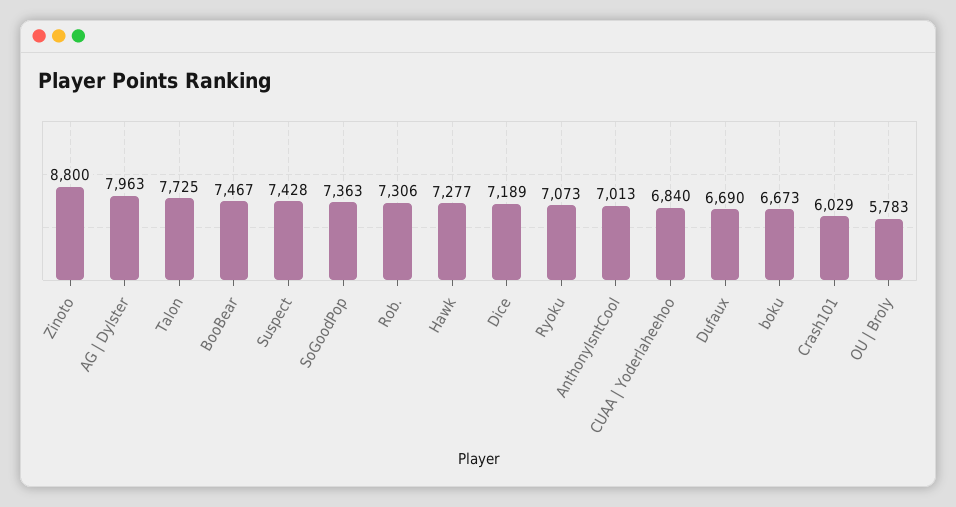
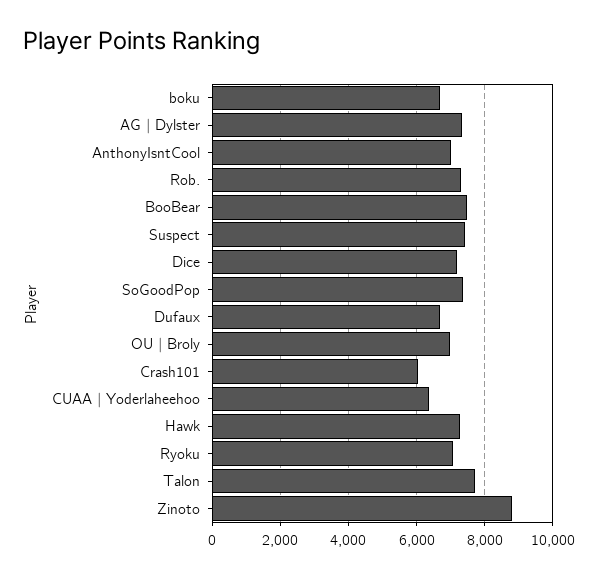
AG | Dylster: 7963 -> 7400
CUAA | Yoderlaheehoo: 6840 -> 6400
OU | Broly: 5783 -> 7000

